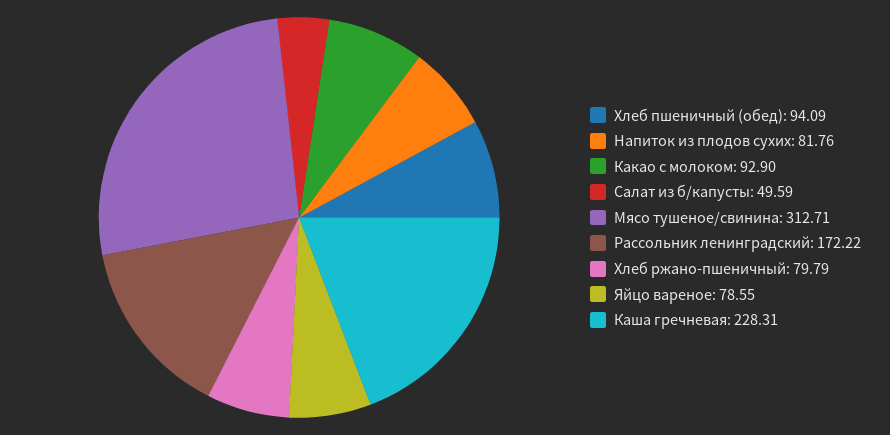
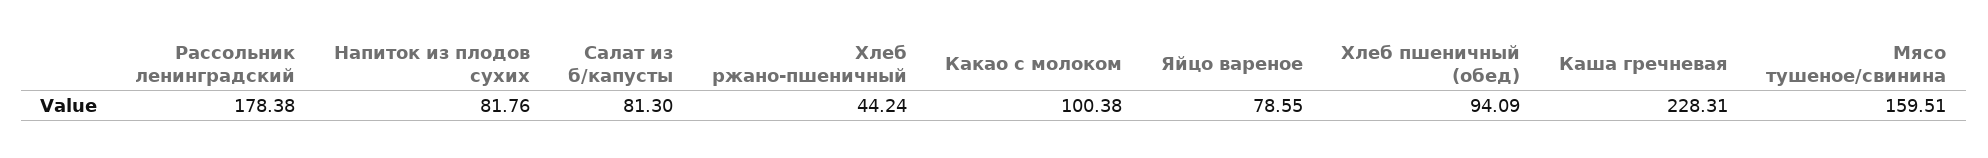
Какао с молоком: 92.9 -> 100.38
Салат из б/капусты: 49.59 -> 81.3
Мясо тушеное/свинина: 312.71 -> 159.51
Рассольник ленинградский: 172.22 -> 178.38
Хлеб ржано-пшеничный: 79.79 -> 44.24

